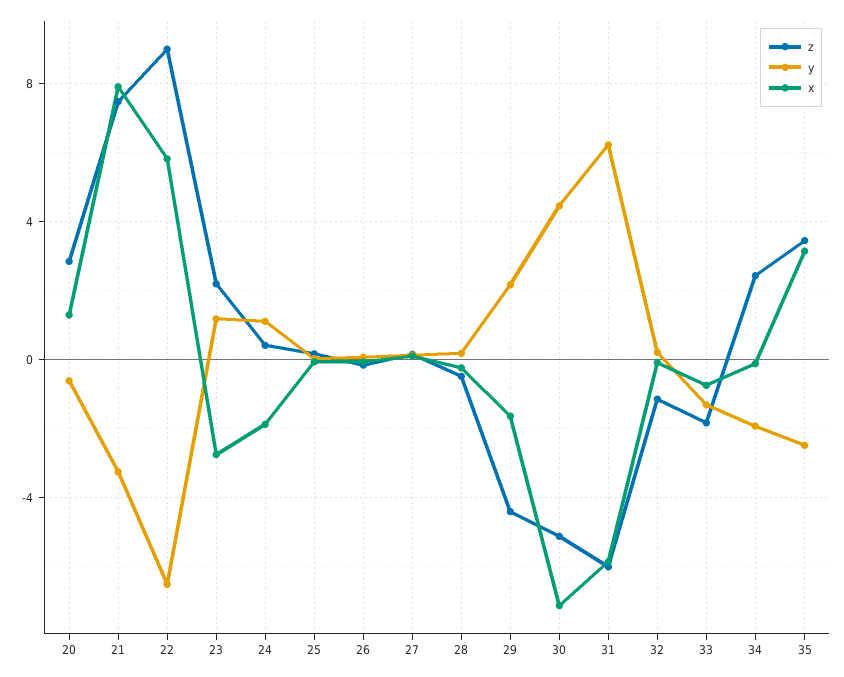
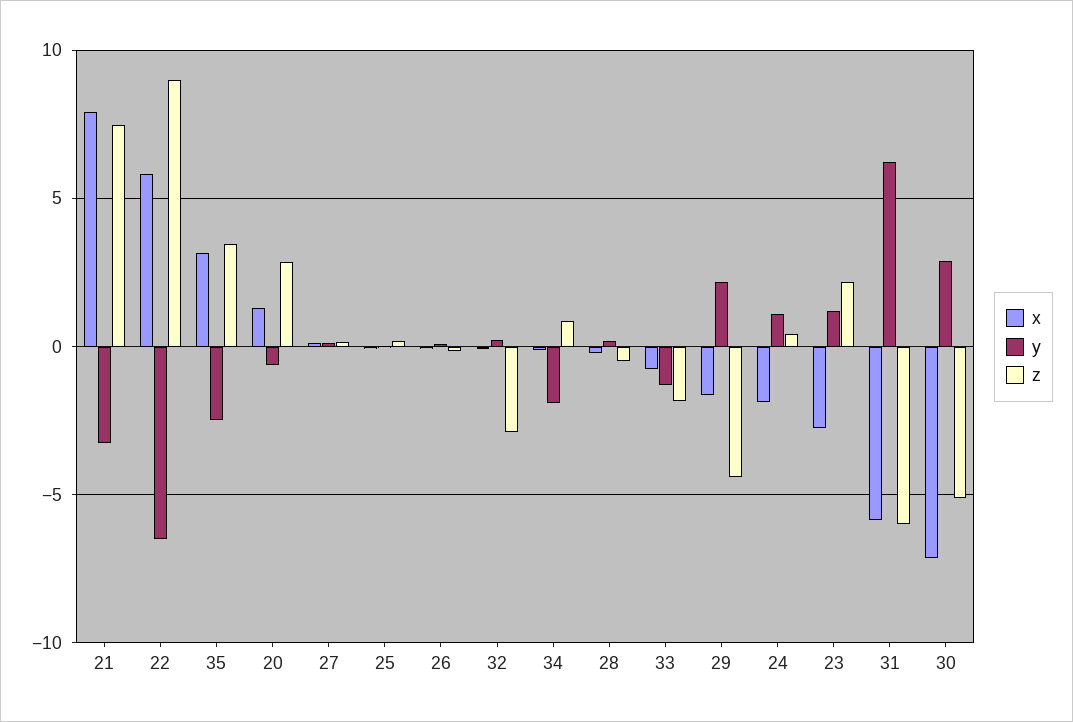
y, 30: 4.5 -> 3
z, 32: -1 -> -3
z, 34: 2.5 -> 1

